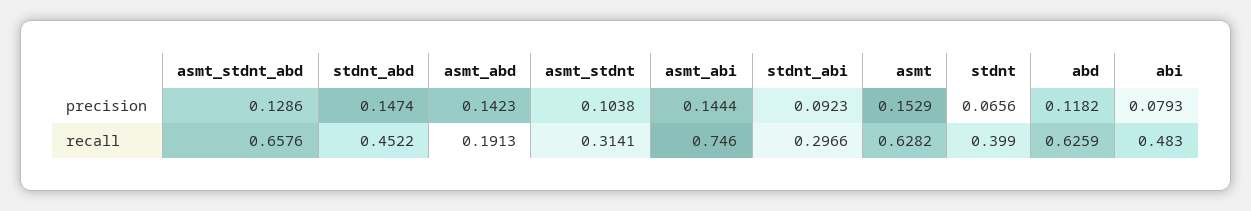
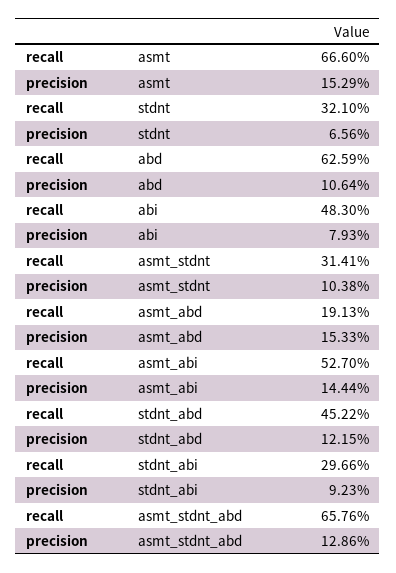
stdnt_abd, precision: 0.1474 -> 0.1215
asmt_abd, precision: 0.1423 -> 0.1533
abd, precision: 0.1182 -> 0.1064
asmt_abi, recall: 0.746 -> 0.527
asmt, recall: 0.6282 -> 0.666
stdnt, recall: 0.399 -> 0.321

